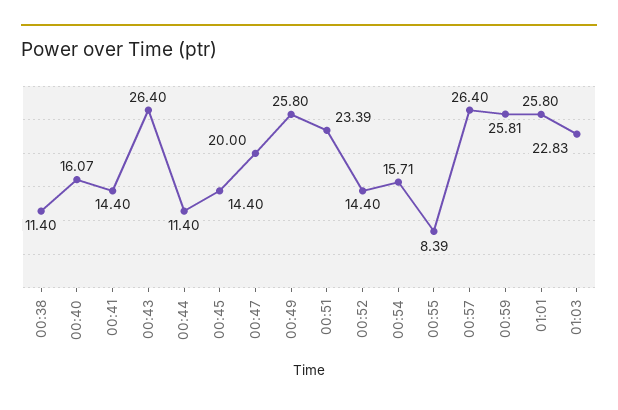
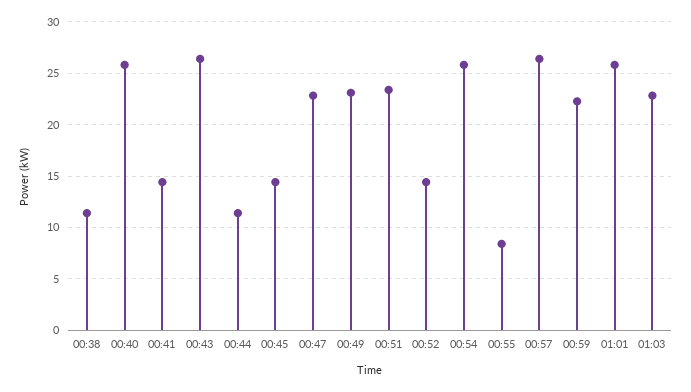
00:40: 16.07 -> 26
00:47: 20 -> 23
00:49: 25.8 -> 23
00:54: 15.71 -> 26
00:59: 25.81 -> 22

